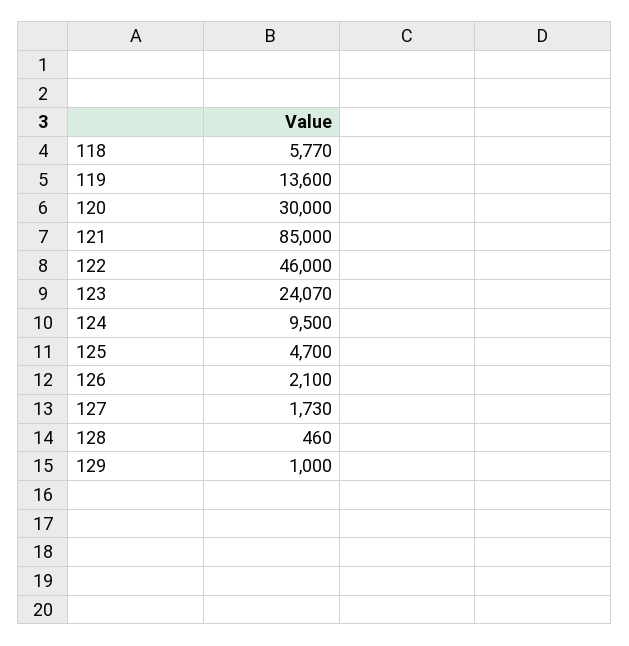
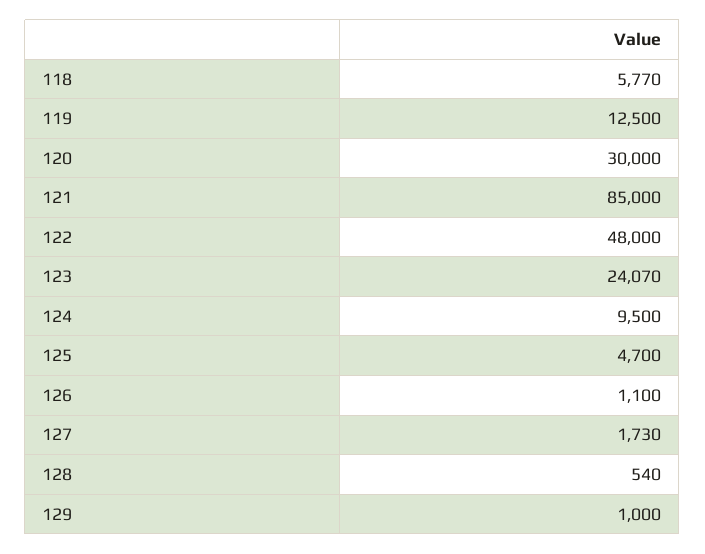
119: 13600 -> 12500
122: 46000 -> 48000
126: 2100 -> 1100
128: 460 -> 540

